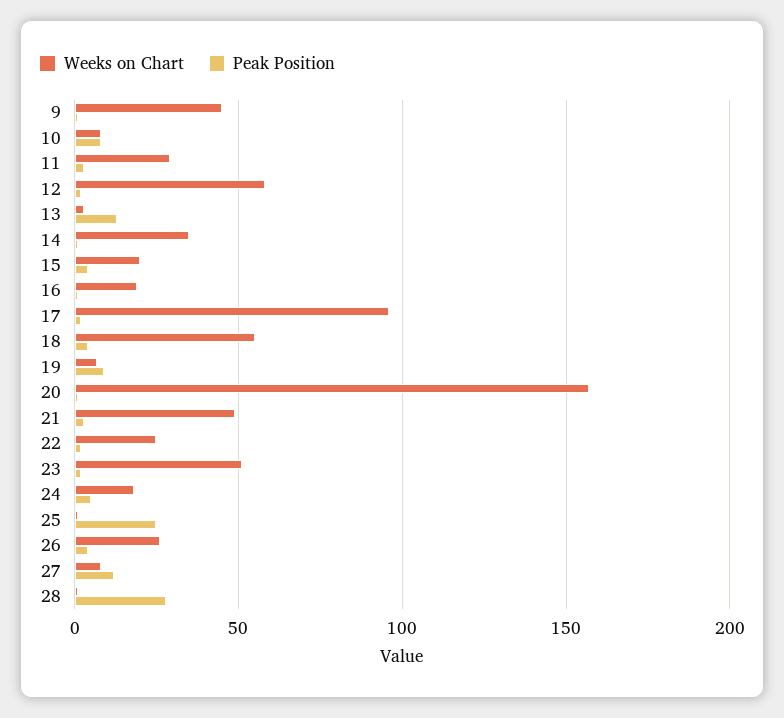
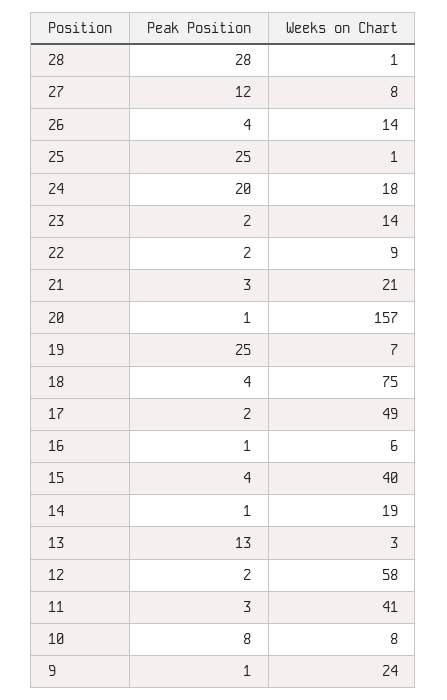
Weeks on Chart, 9: 45 -> 24
Weeks on Chart, 11: 30 -> 41
Weeks on Chart, 14: 35 -> 19
Weeks on Chart, 15: 20 -> 40
Weeks on Chart, 16: 20 -> 6
Weeks on Chart, 17: 95 -> 49
Weeks on Chart, 18: 55 -> 75
Peak Position, 19: 10 -> 25
Weeks on Chart, 21: 50 -> 21
Weeks on Chart, 22: 25 -> 9
Weeks on Chart, 23: 50 -> 14
Peak Position, 24: 5 -> 20
Weeks on Chart, 26: 25 -> 14

